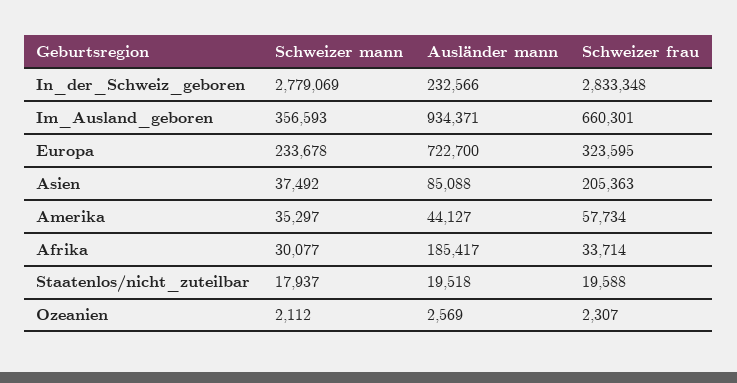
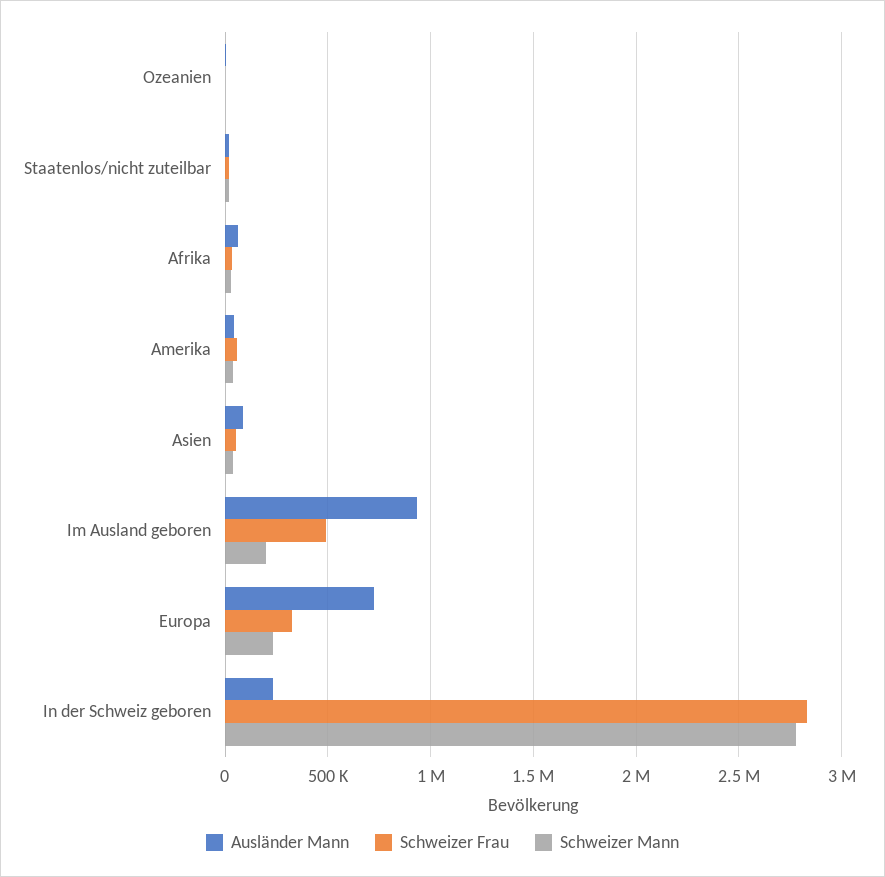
Schweizer mann, Im_Ausland_geboren: 356593 -> 200000
Schweizer frau, Im_Ausland_geboren: 660301 -> 500000
Schweizer frau, Asien: 205363 -> 50000
Ausländer mann, Afrika: 185417 -> 50000

